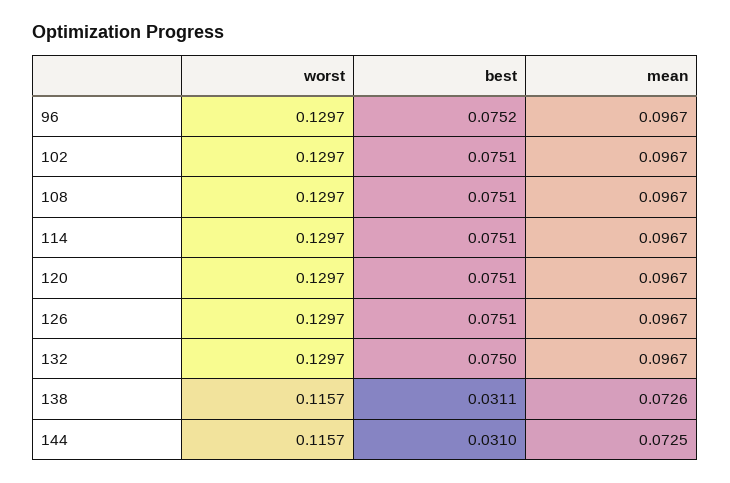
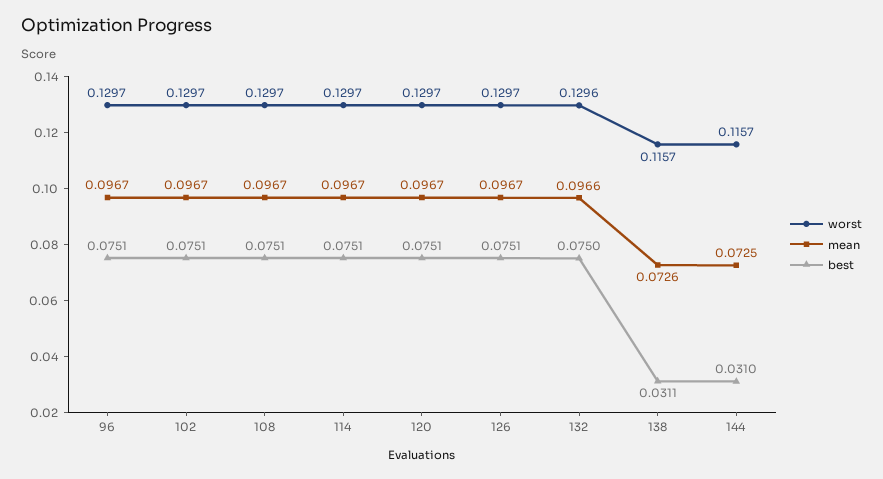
best, 96: 0.0752 -> 0.0751
worst, 132: 0.1297 -> 0.1296
mean, 132: 0.0967 -> 0.0966

